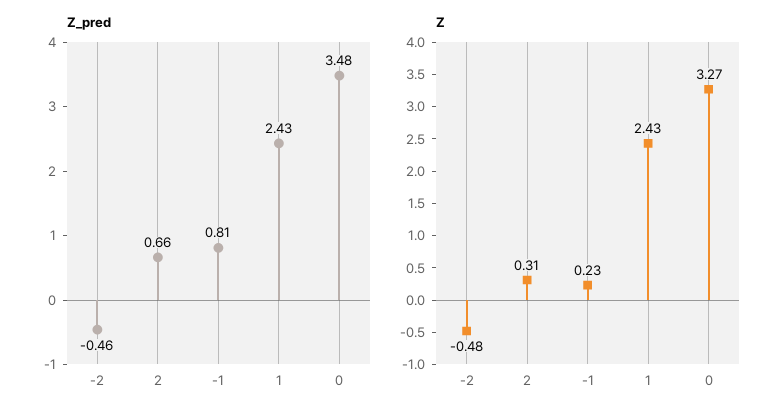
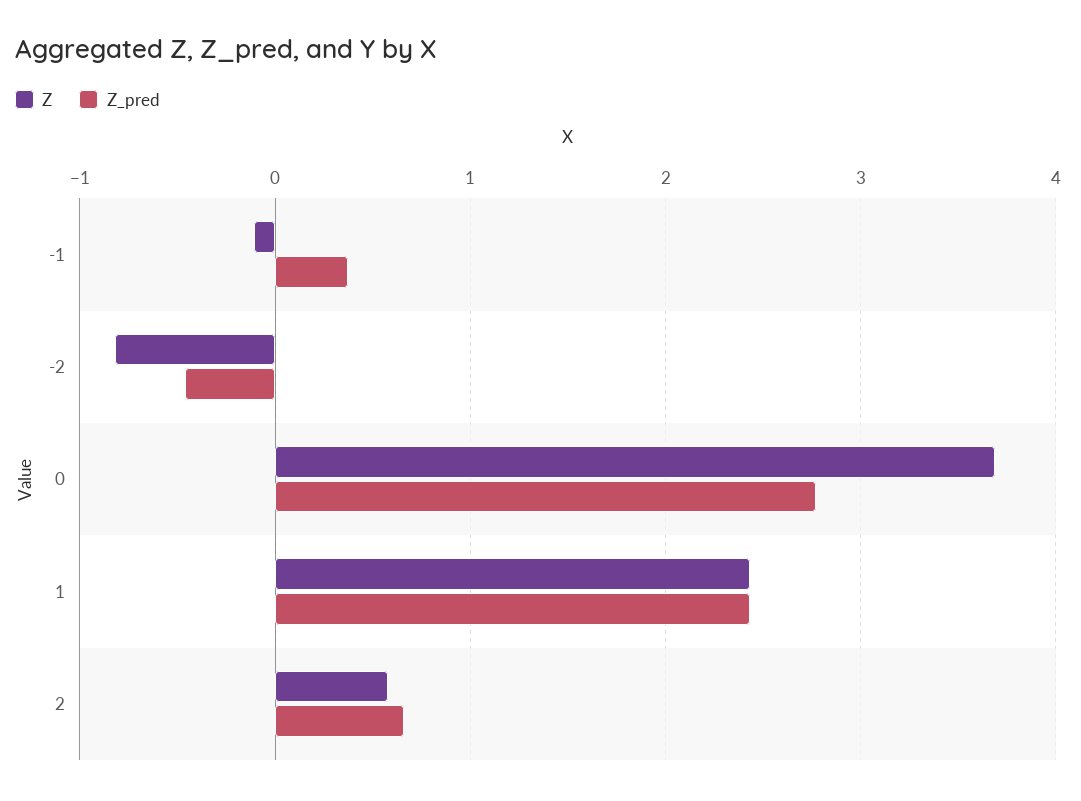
Z_pred, -1: 0.81 -> 0.4
Z_pred, 0: 3.48 -> 2.8
Z, -2: -0.48 -> -0.8
Z, 2: 0.31 -> 0.6
Z, -1: 0.23 -> -0.1
Z, 0: 3.27 -> 3.7

